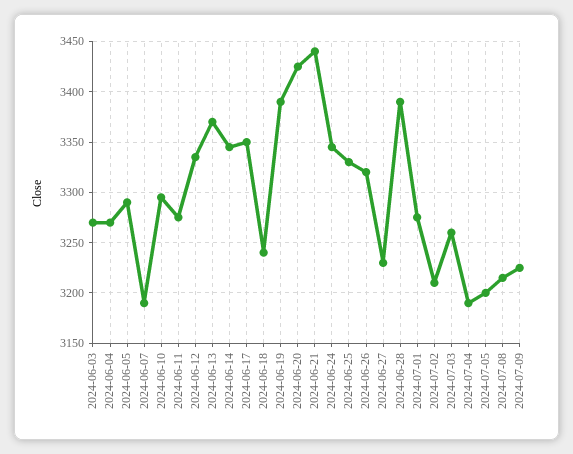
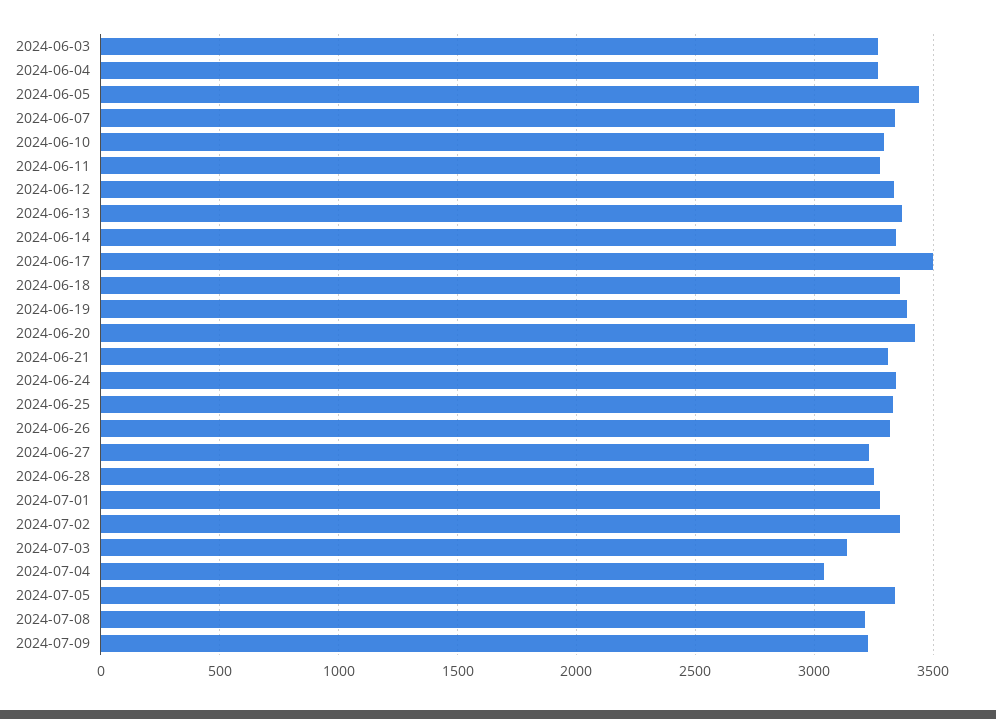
2024-06-05: 3290 -> 3450
2024-06-07: 3190 -> 3350
2024-06-17: 3350 -> 3500
2024-06-18: 3240 -> 3350
2024-06-21: 3440 -> 3300
2024-06-28: 3390 -> 3250
2024-07-02: 3210 -> 3350
2024-07-03: 3260 -> 3150
2024-07-04: 3190 -> 3050
2024-07-05: 3200 -> 3350

